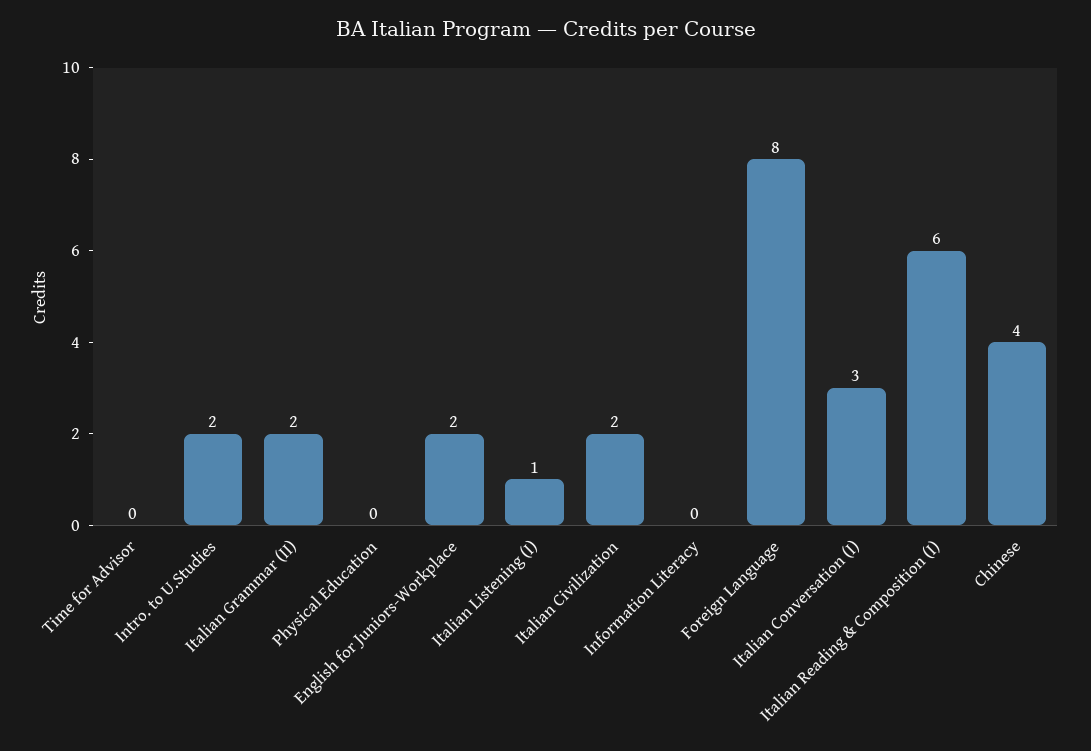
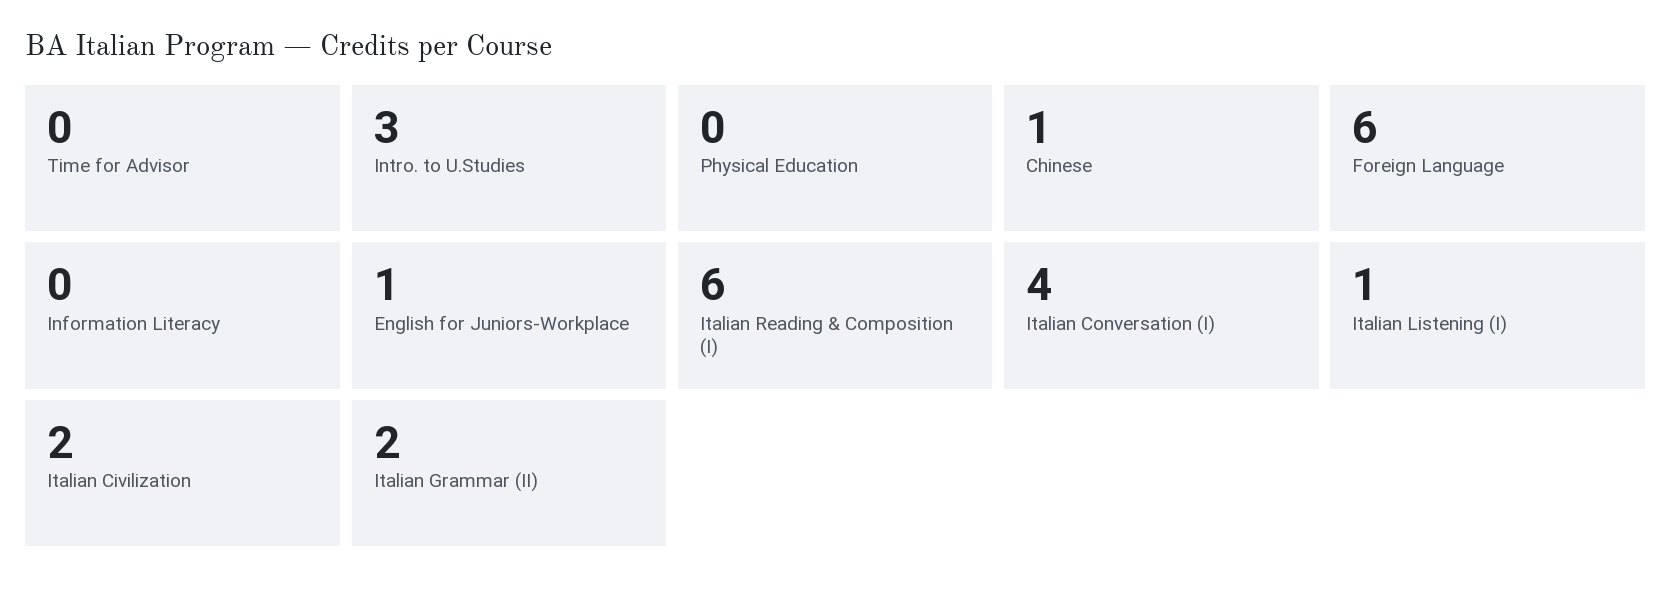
Intro. to U.Studies: 2 -> 3
English for Juniors-Workplace: 2 -> 1
Foreign Language: 8 -> 6
Italian Conversation (I): 3 -> 4
Chinese: 4 -> 1

